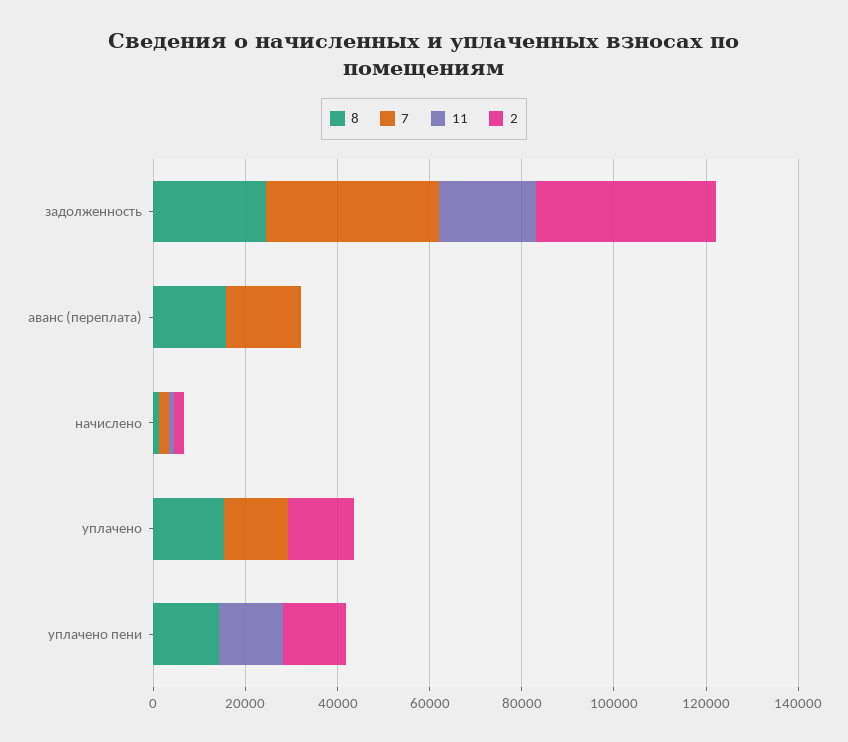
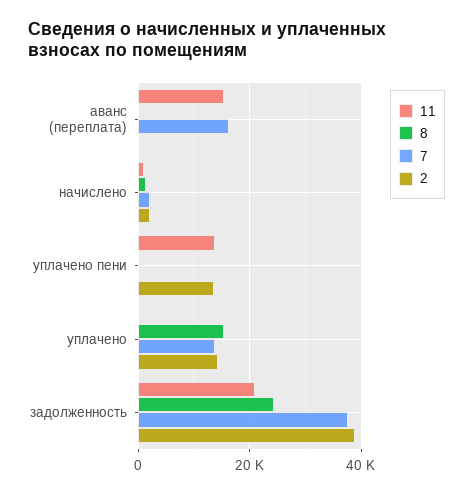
8, аванс (переплата): 15000 -> 0
11, аванс (переплата): 0 -> 16000
8, уплачено пени: 15000 -> 0

